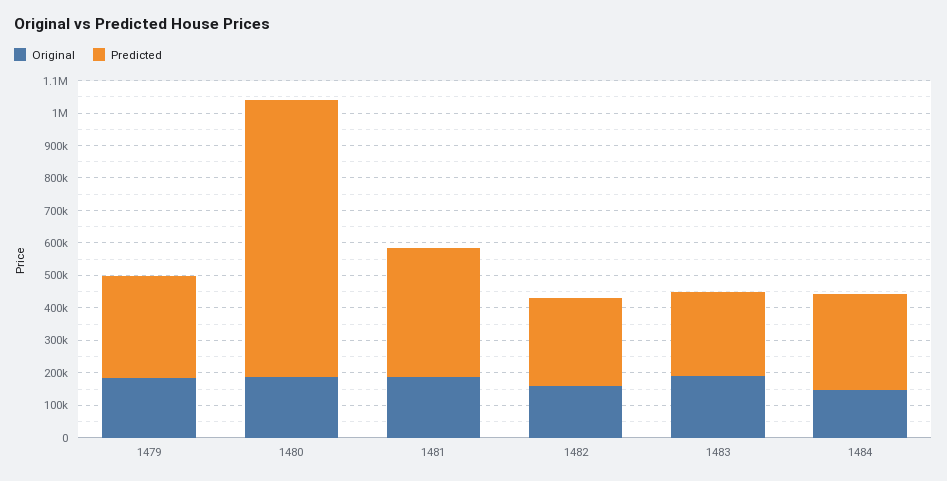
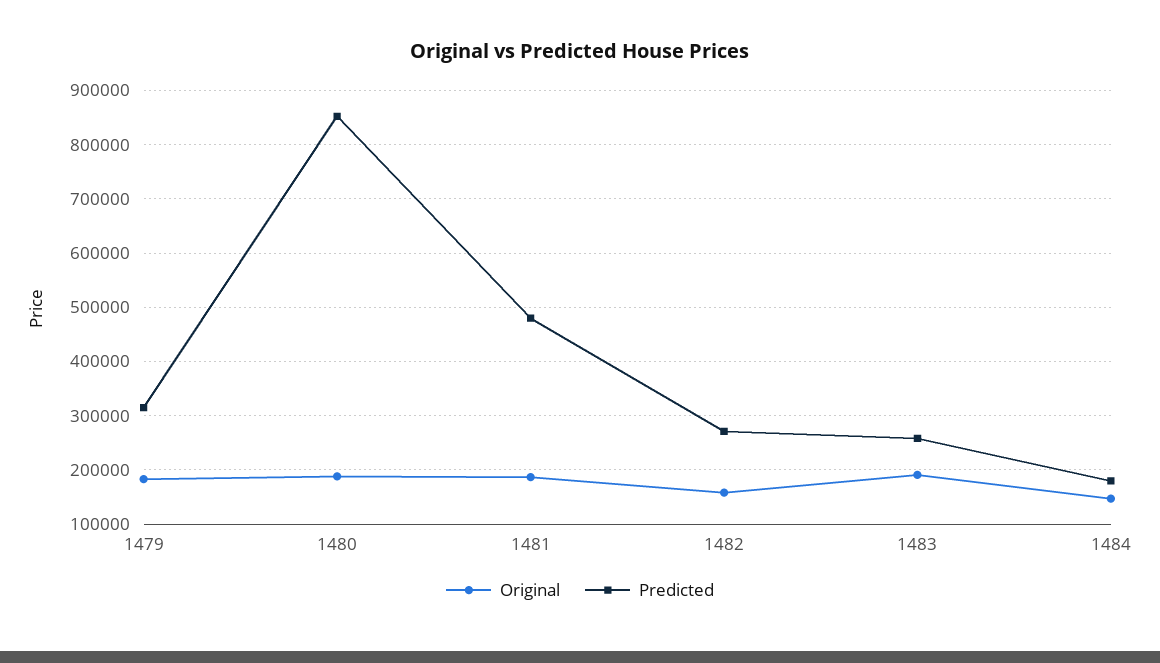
Predicted, 1481: 400000 -> 480000
Predicted, 1484: 300000 -> 180000

